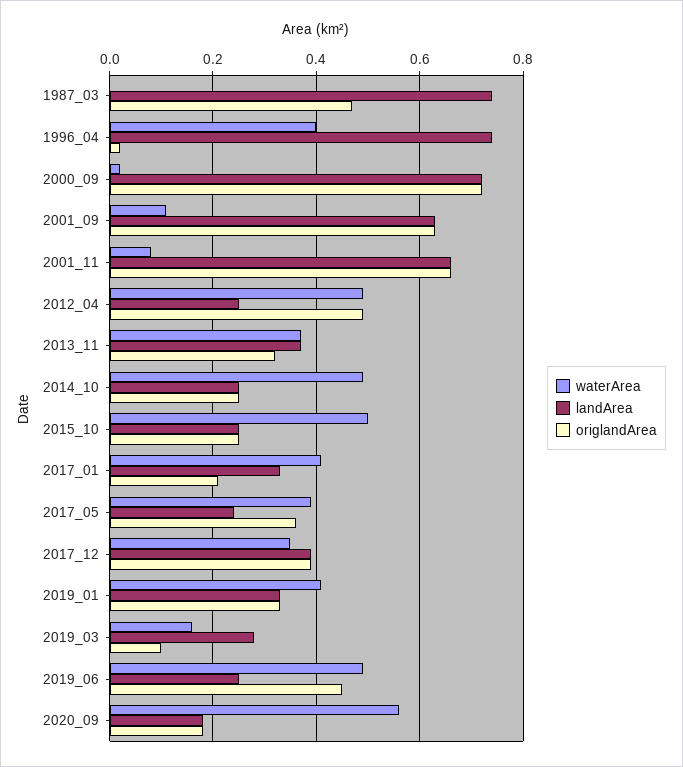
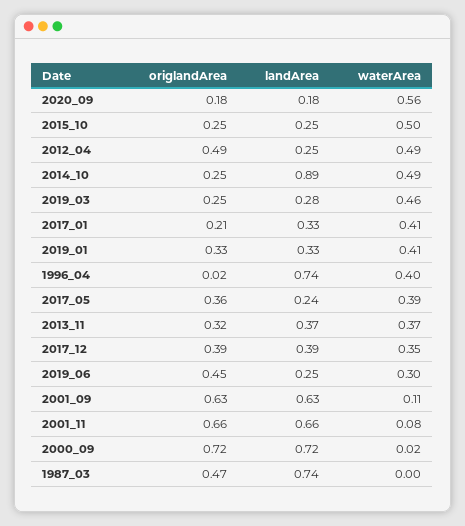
landArea, 2014_10: 0.25 -> 0.89
waterArea, 2019_03: 0.15 -> 0.46
origlandArea, 2019_03: 0.1 -> 0.25
waterArea, 2019_06: 0.5 -> 0.3

